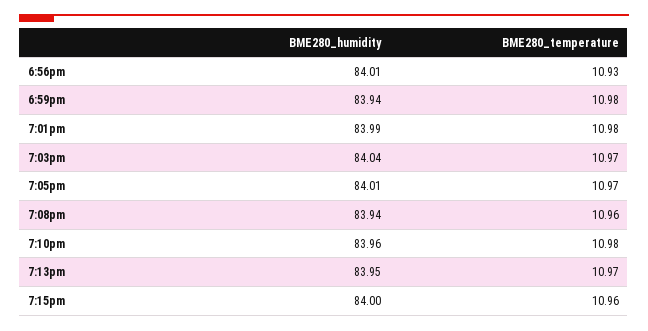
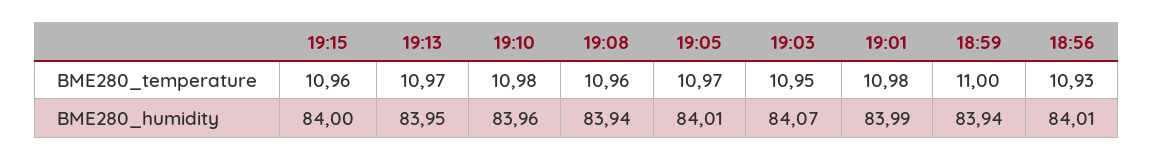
BME280_temperature, 6:59pm: 10.98 -> 11
BME280_humidity, 7:03pm: 84.04 -> 84.07
BME280_temperature, 7:03pm: 10.97 -> 10.95

